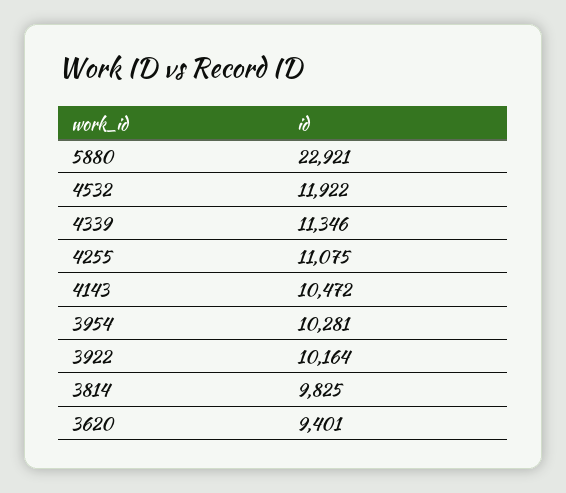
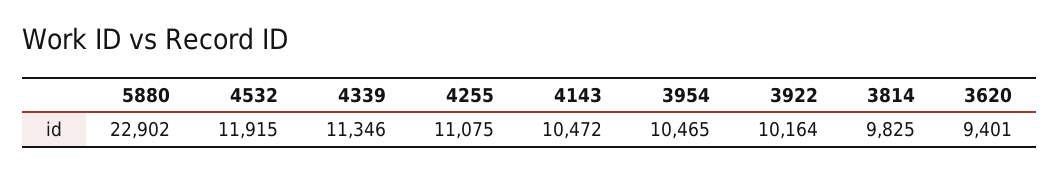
5880: 22921 -> 22902
4532: 11922 -> 11915
3954: 10281 -> 10465

